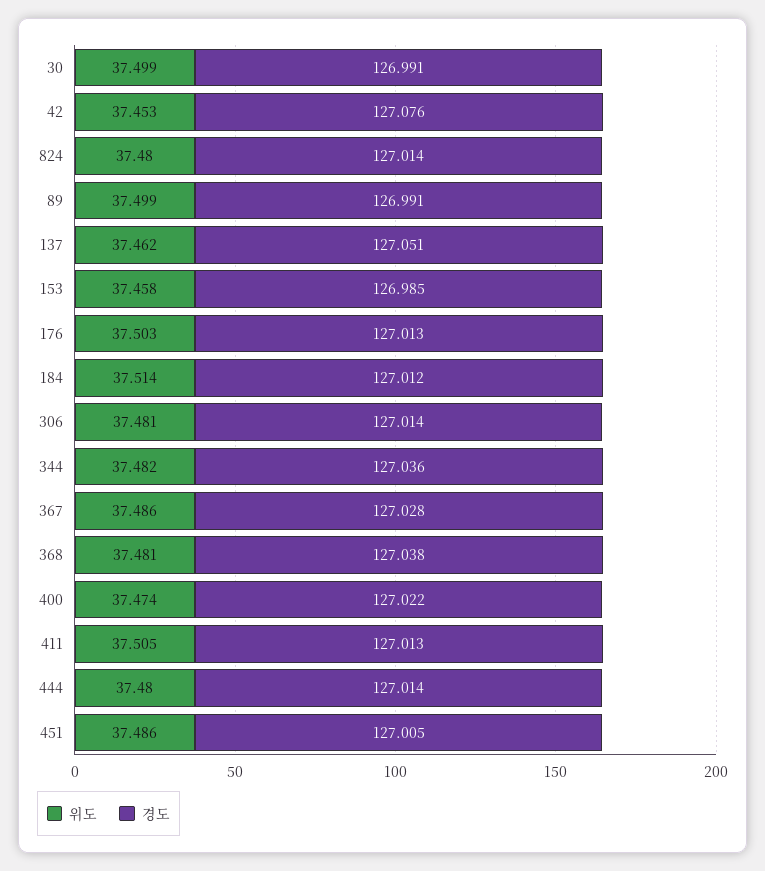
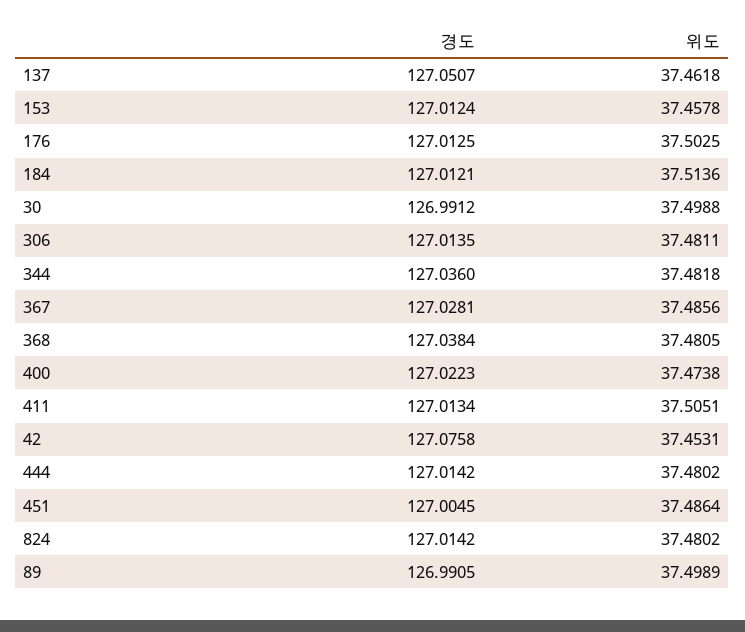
경도, 153: 126.985 -> 127.0124

